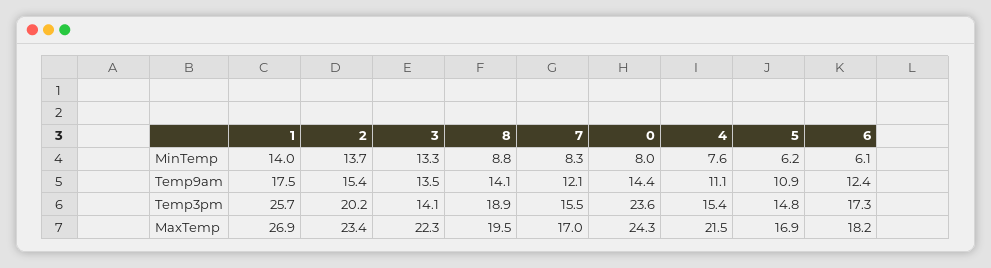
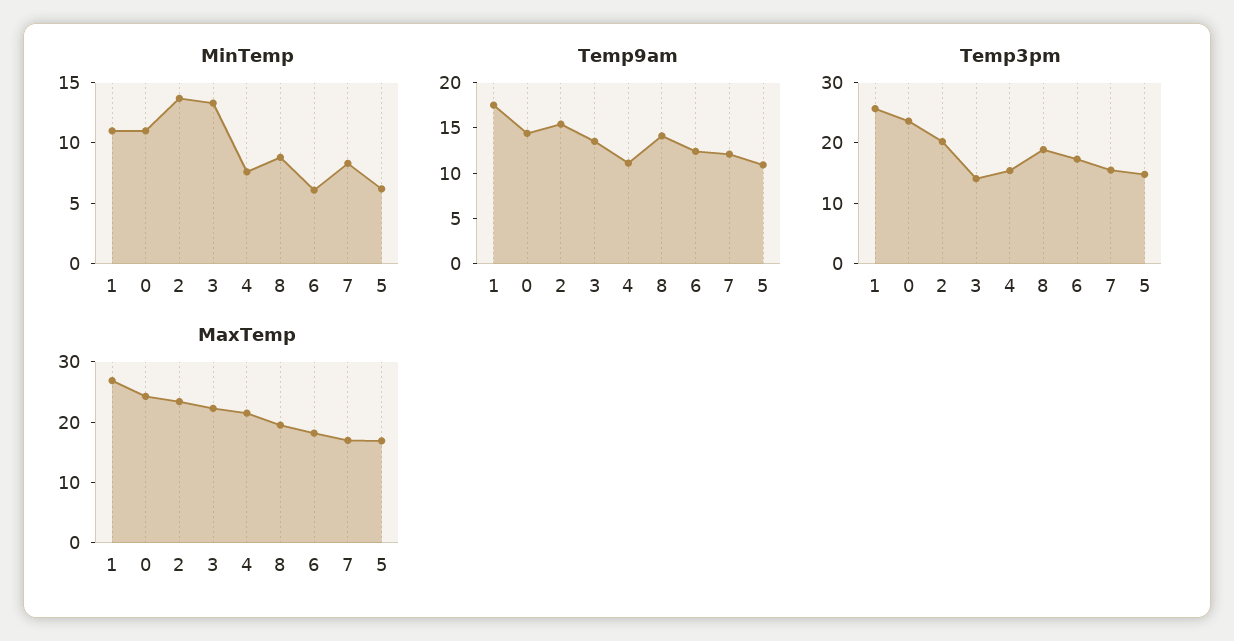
MinTemp, 1: 14 -> 11
MinTemp, 0: 8 -> 11

